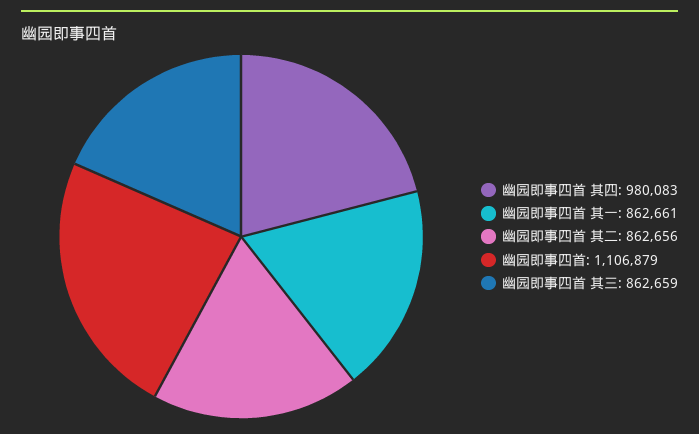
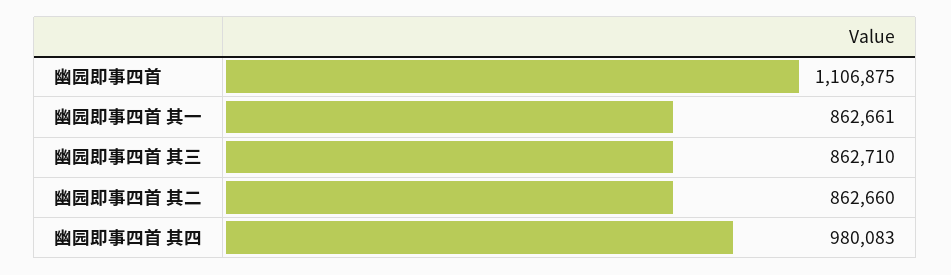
幽园即事四首 其二: 862656 -> 862660
幽园即事四首: 1106879 -> 1106875
幽园即事四首 其三: 862659 -> 862710

